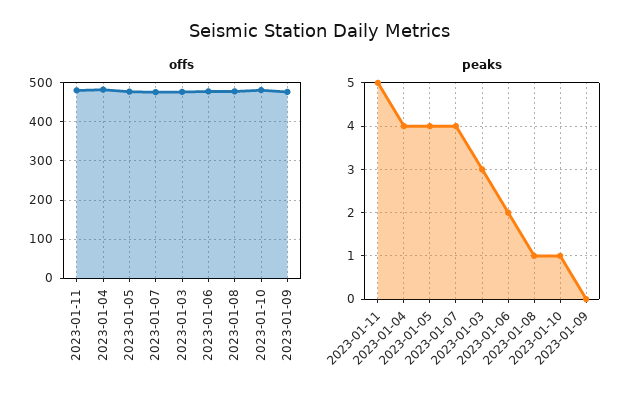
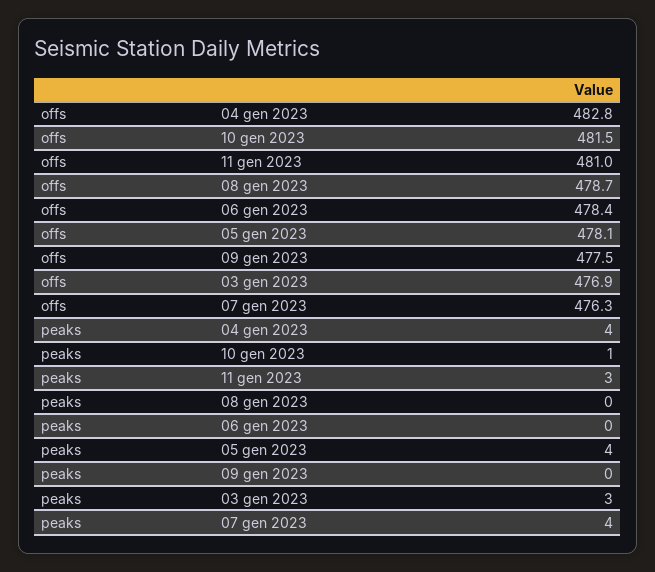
peaks, 2023-01-11: 5 -> 3
peaks, 2023-01-06: 2 -> 0
peaks, 2023-01-08: 1 -> 0

